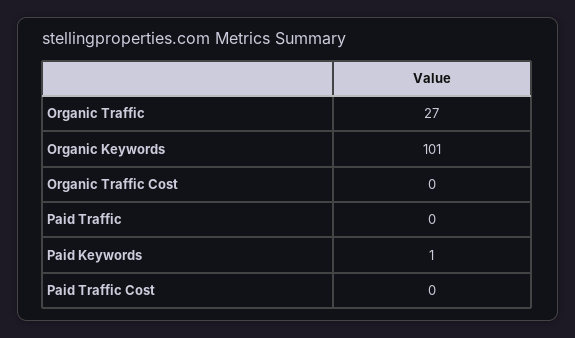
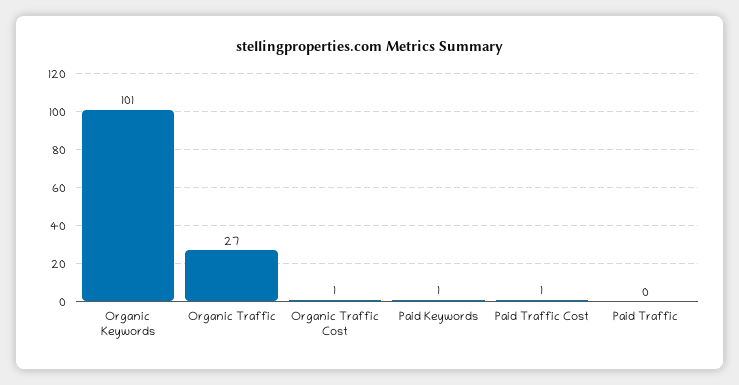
Organic Traffic Cost: 0 -> 1
Paid Traffic Cost: 0 -> 1

